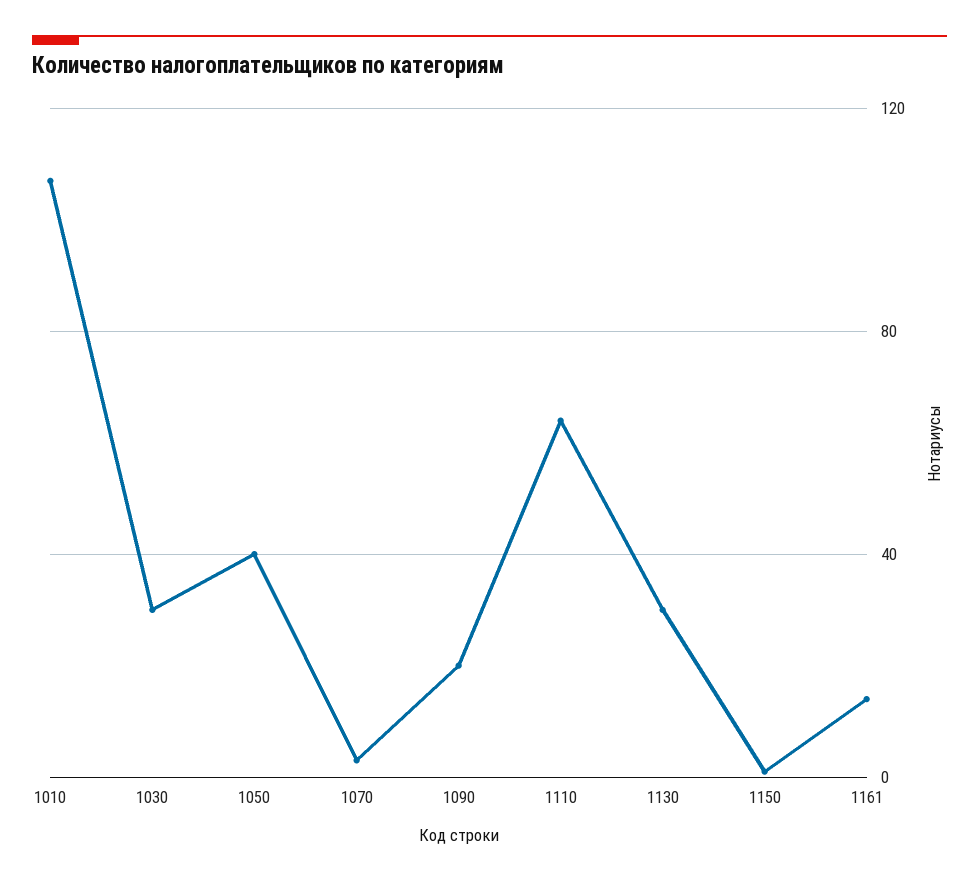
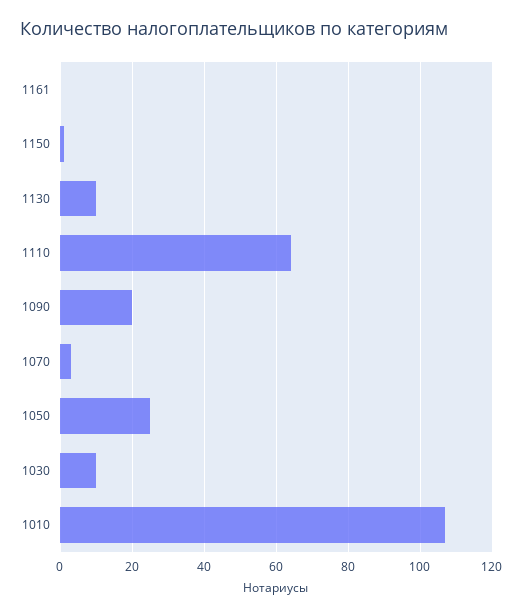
1030: 30 -> 10
1050: 40 -> 25
1130: 30 -> 10
1161: 15 -> 0

